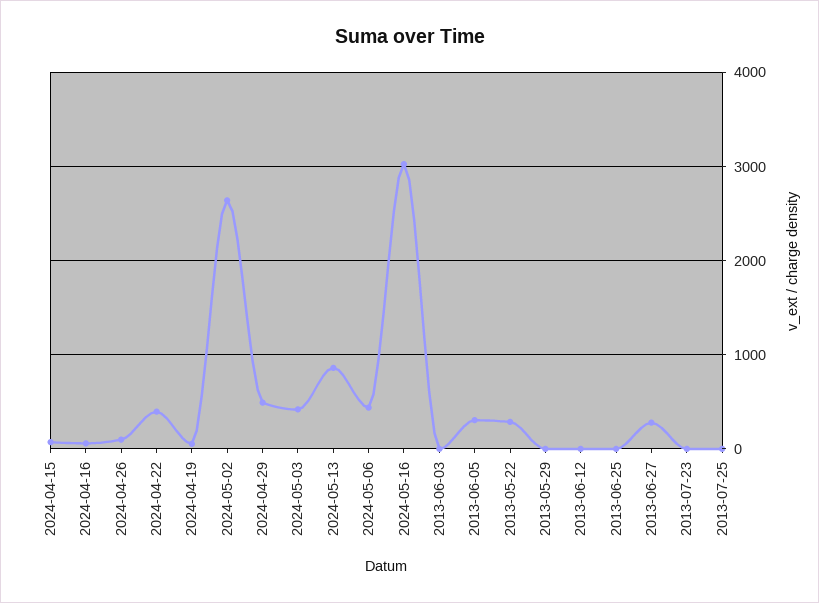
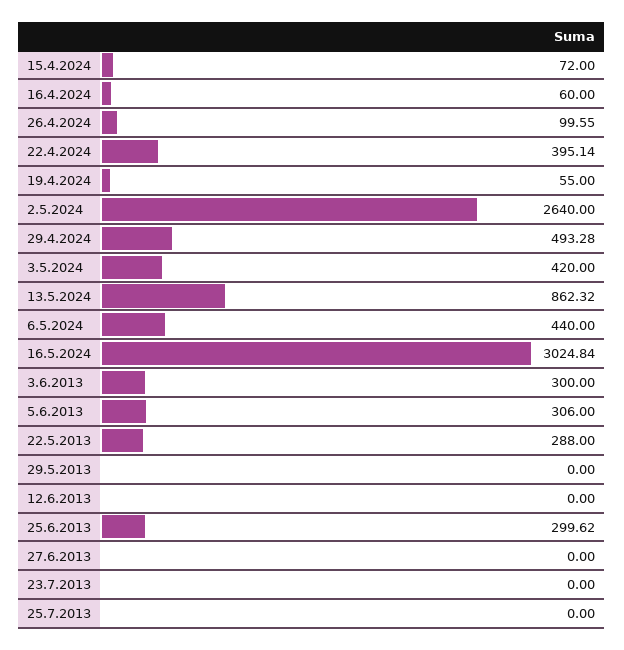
2013-06-03: 0 -> 300
2013-06-25: 0 -> 299.62
2013-06-27: 300 -> 0

